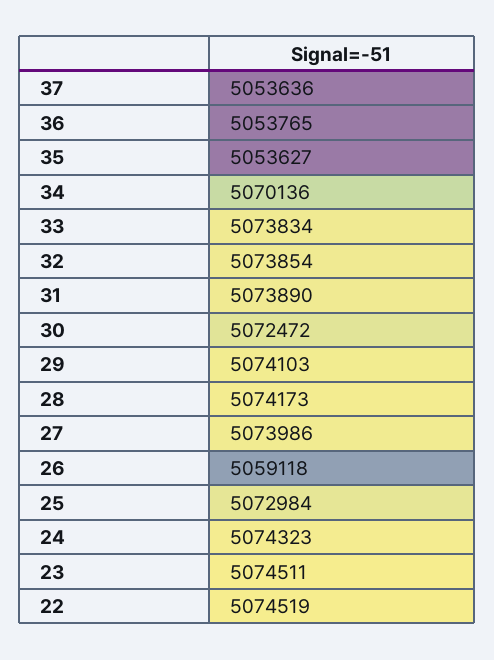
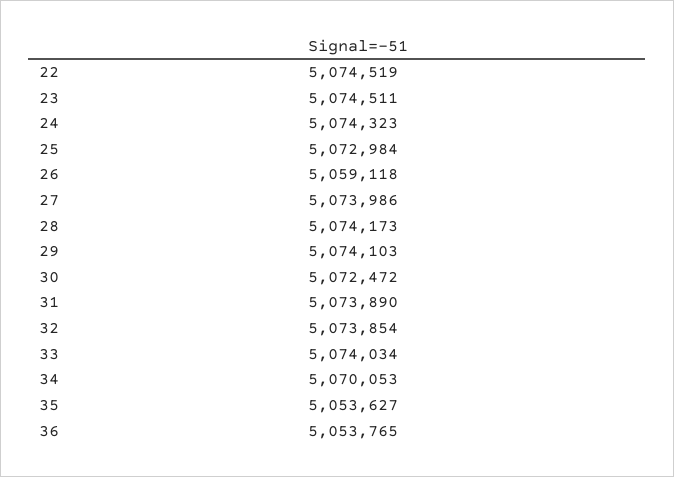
37: 5053636 -> none
34: 5070136 -> 5070053
33: 5073834 -> 5074034

